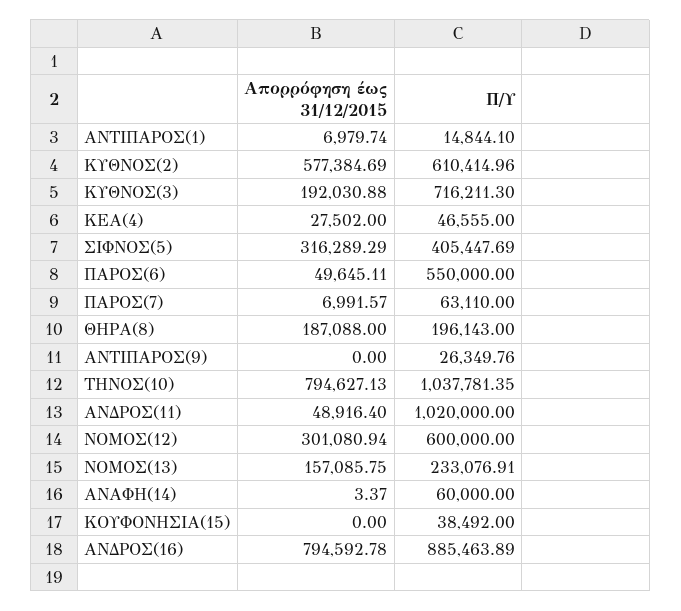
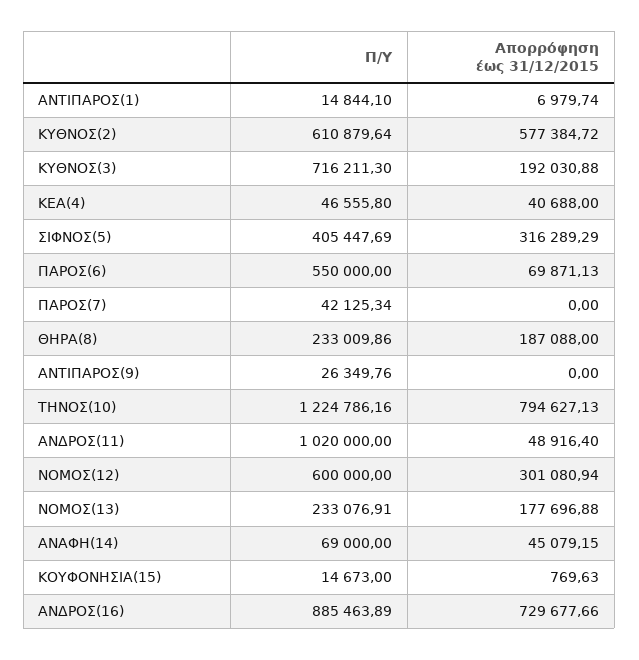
Απορρόφηση έως 31/12/2015, ΚΥΘΝΟΣ(2): 577384.69 -> 577384.72
Π/Υ, ΚΥΘΝΟΣ(2): 610414.96 -> 610879.64
Απορρόφηση έως 31/12/2015, ΚΕΑ(4): 27502 -> 40688
Π/Υ, ΚΕΑ(4): 46555 -> 46555.8
Απορρόφηση έως 31/12/2015, ΠΑΡΟΣ(6): 49645.11 -> 69871.13
Απορρόφηση έως 31/12/2015, ΠΑΡΟΣ(7): 6991.57 -> 0
Π/Υ, ΠΑΡΟΣ(7): 63110 -> 42125.34
Π/Υ, ΘΗΡΑ(8): 196143 -> 233009.86
Π/Υ, ΤΗΝΟΣ(10): 1037781.35 -> 1224786.16
Απορρόφηση έως 31/12/2015, ΝΟΜΟΣ(13): 157085.75 -> 177696.88
Απορρόφηση έως 31/12/2015, ΑΝΑΦΗ(14): 3.37 -> 45079.15
Π/Υ, ΑΝΑΦΗ(14): 60000 -> 69000
Απορρόφηση έως 31/12/2015, ΚΟΥΦΟΝΗΣΙΑ(15): 0 -> 769.63
Π/Υ, ΚΟΥΦΟΝΗΣΙΑ(15): 38492 -> 14673
Απορρόφηση έως 31/12/2015, ΑΝΔΡΟΣ(16): 794592.78 -> 729677.66

